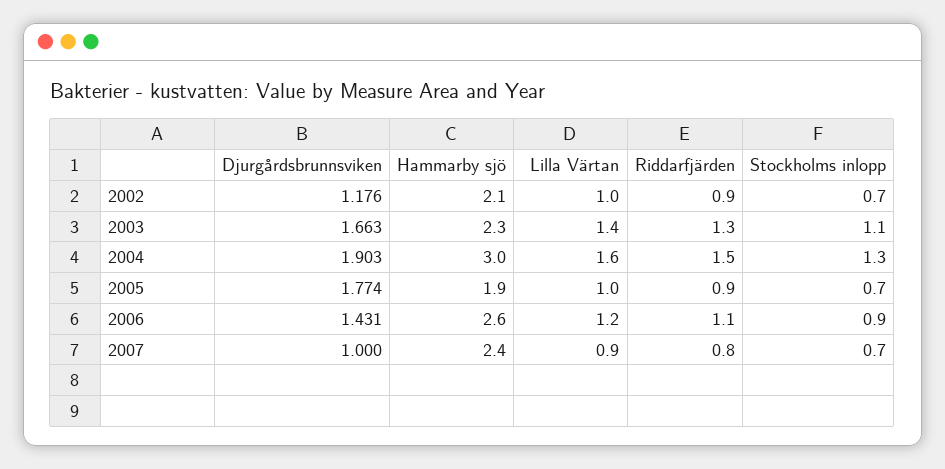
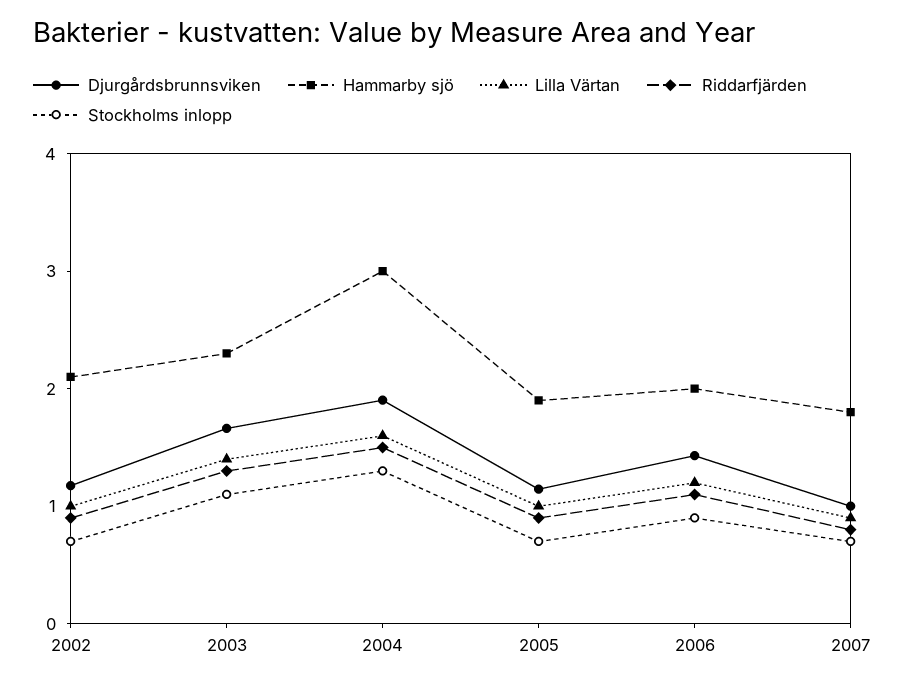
Djurgårdsbrunnsviken, 2005: 1.774 -> 1.2
Hammarby sjö, 2006: 2.6 -> 2
Hammarby sjö, 2007: 2.4 -> 1.8

